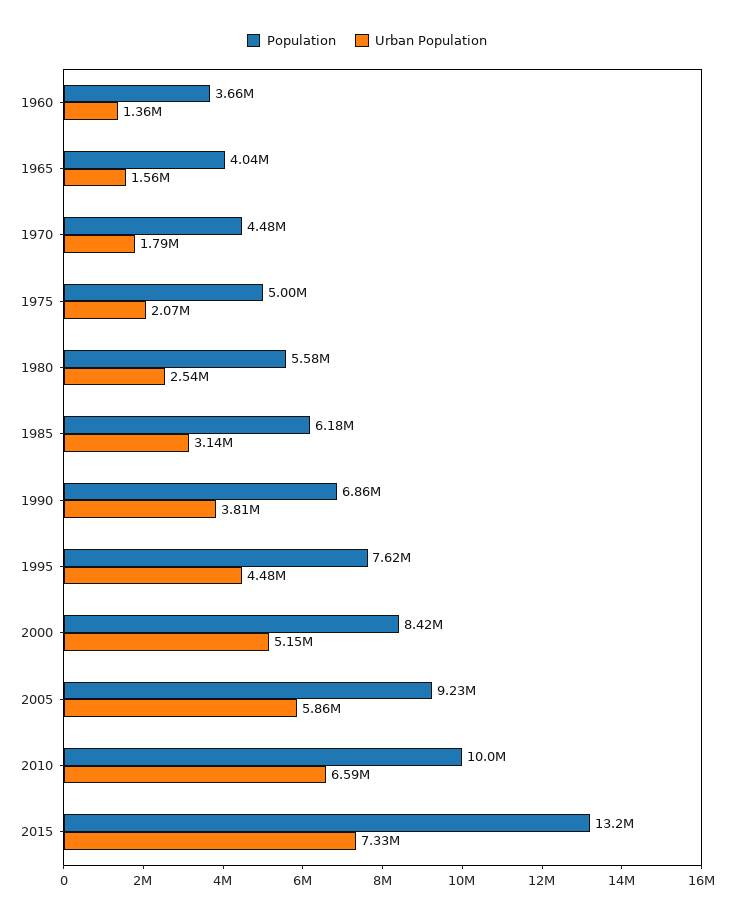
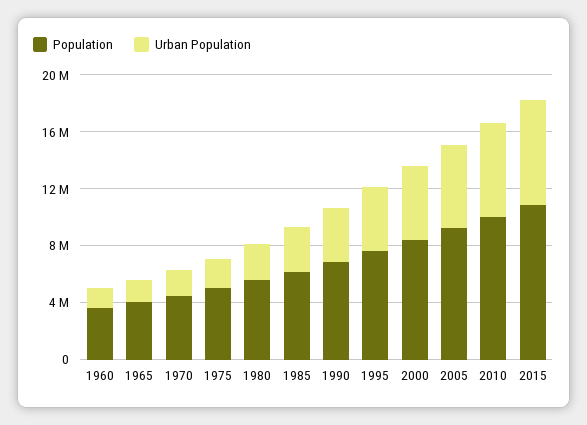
Population, 2015: 13200000 -> 11000000

